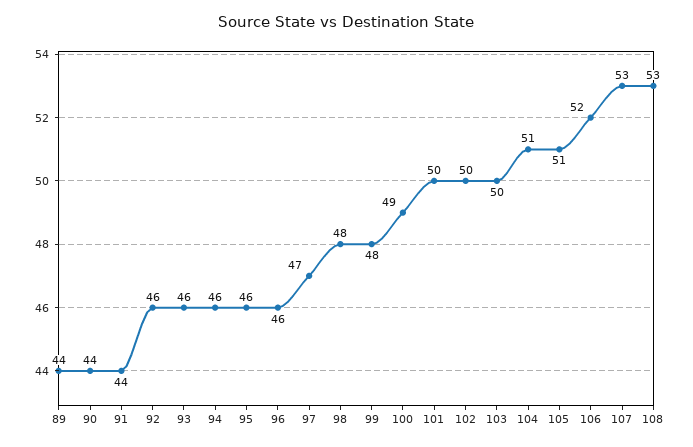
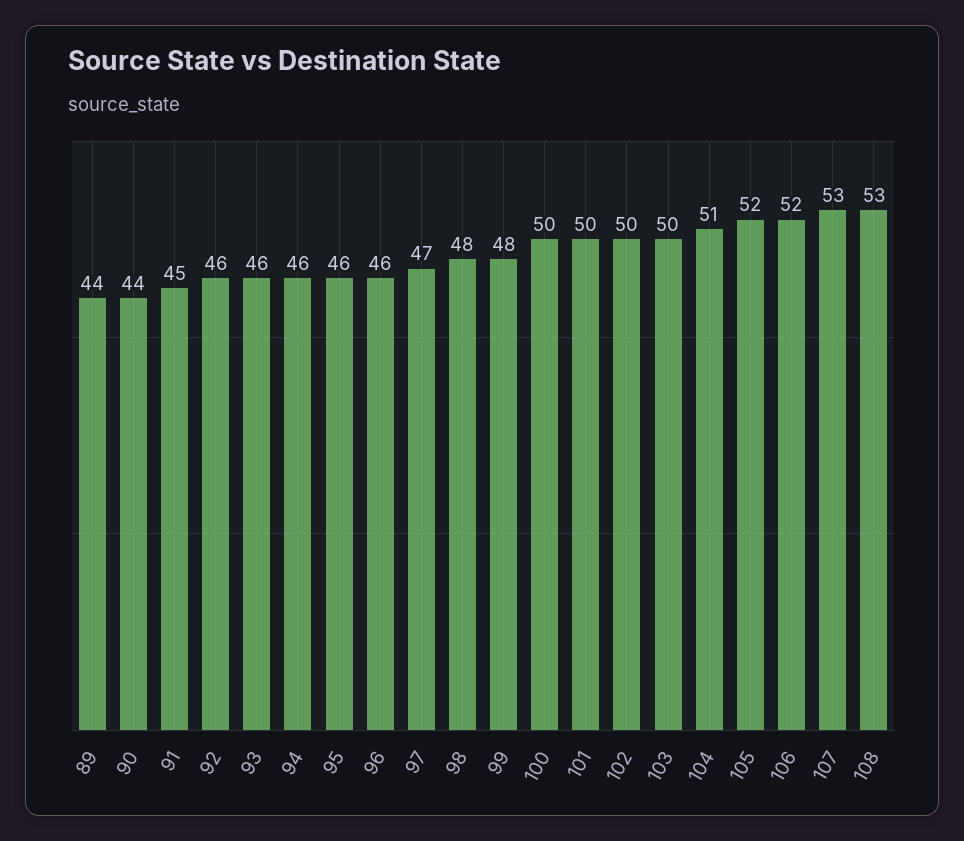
91: 44 -> 45
100: 49 -> 50
105: 51 -> 52

